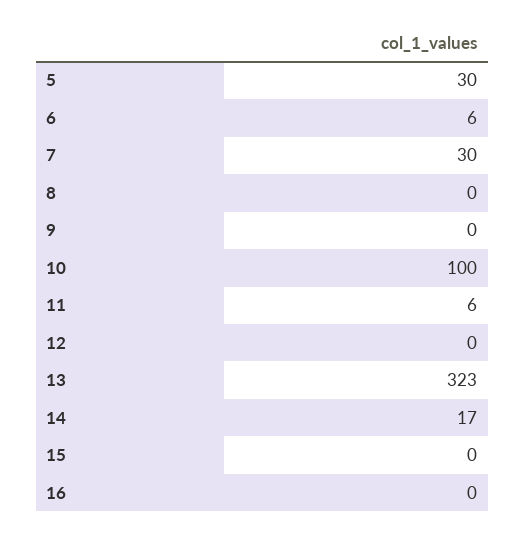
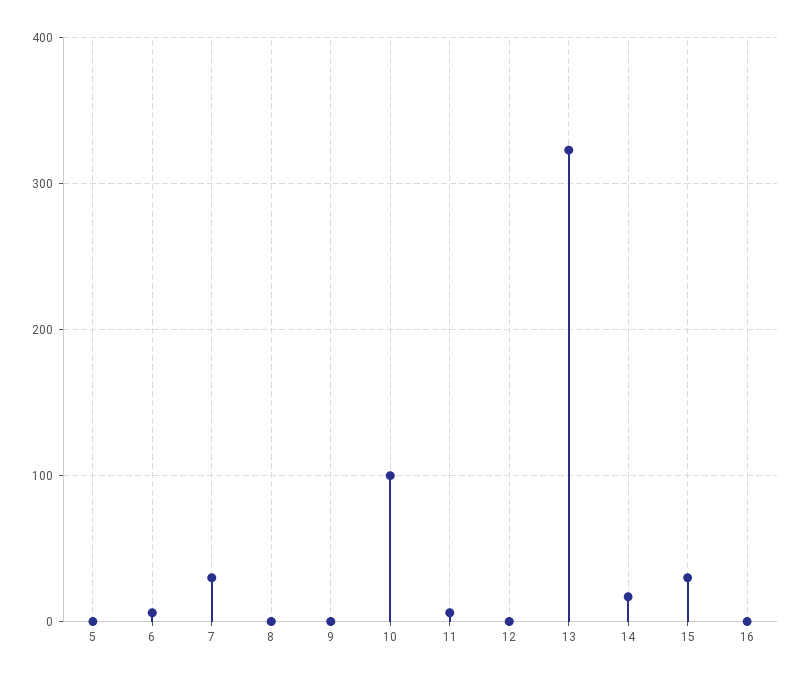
5: 30 -> 0
15: 0 -> 30

